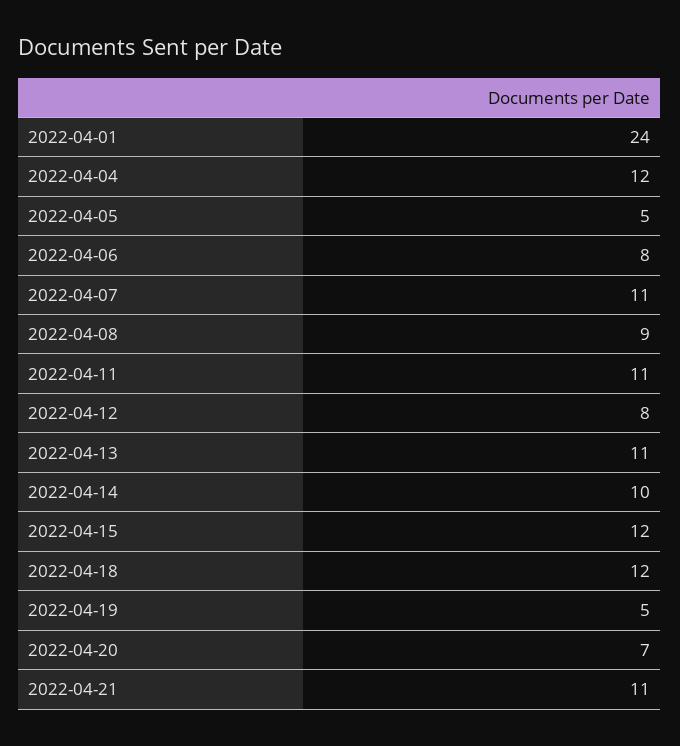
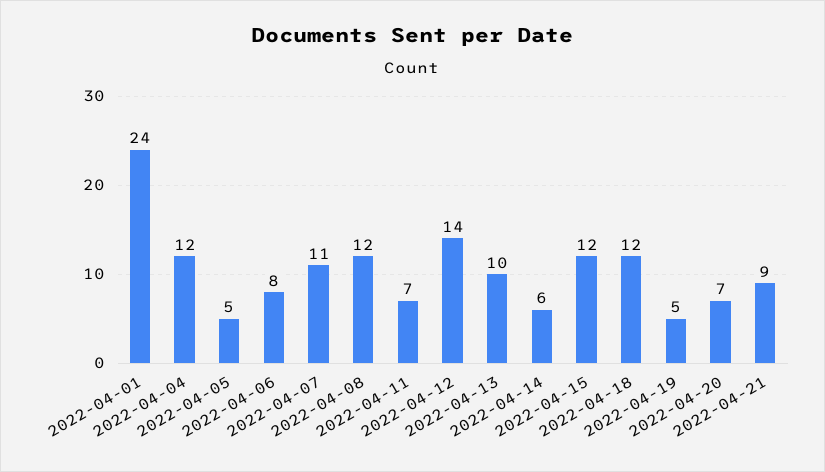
2022-04-08: 9 -> 12
2022-04-11: 11 -> 7
2022-04-12: 8 -> 14
2022-04-13: 11 -> 10
2022-04-14: 10 -> 6
2022-04-21: 11 -> 9

